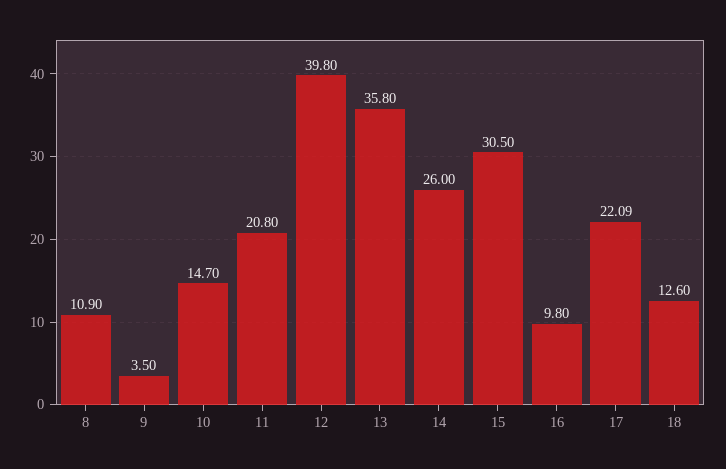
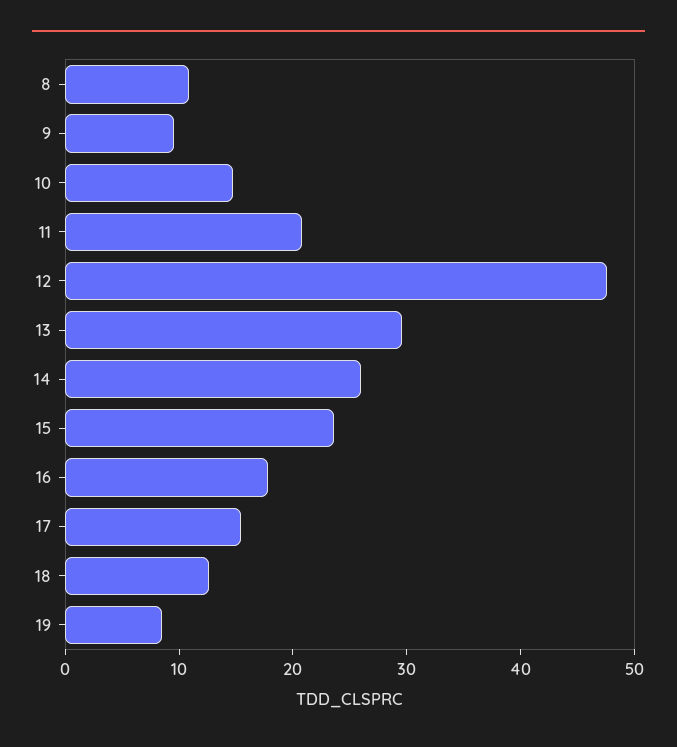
9: 3.5 -> 10
12: 39.8 -> 48
13: 35.8 -> 30
15: 30.5 -> 24
16: 9.8 -> 18
17: 22.09 -> 16
19: none -> 8

